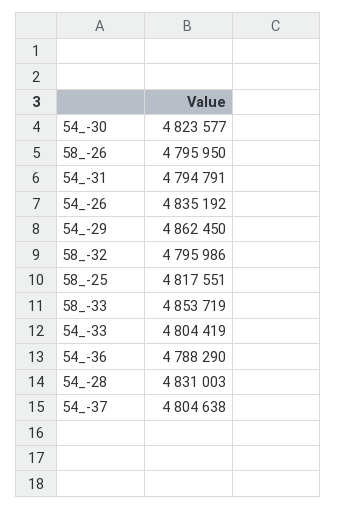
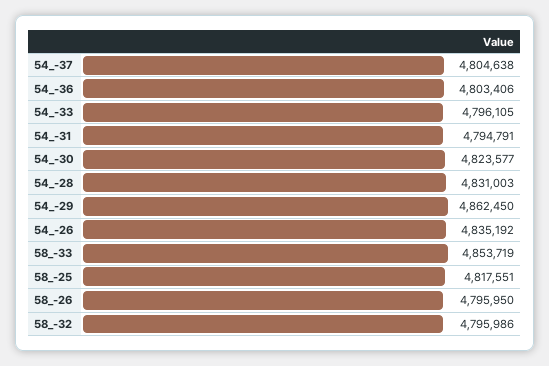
54_-33: 4804419 -> 4796105
54_-36: 4788290 -> 4803406

